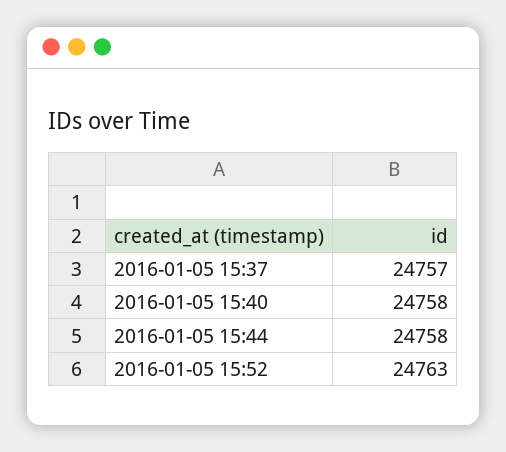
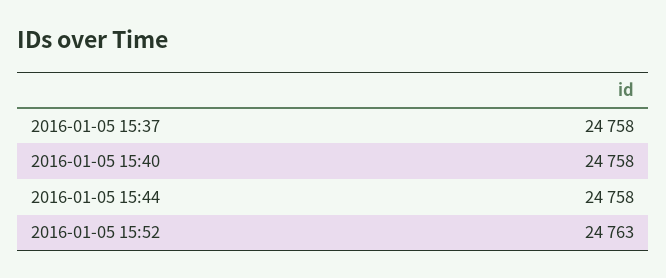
2016-01-05 15:37: 24757 -> 24758

